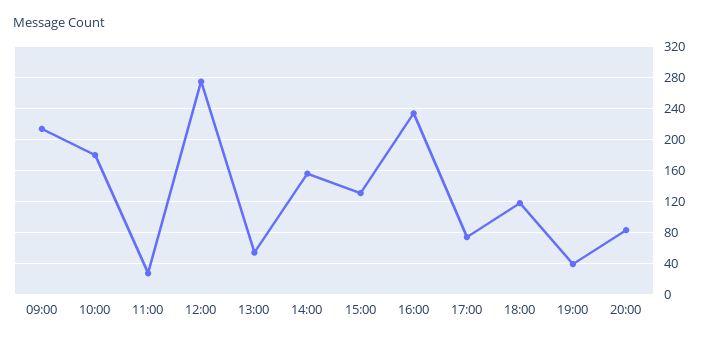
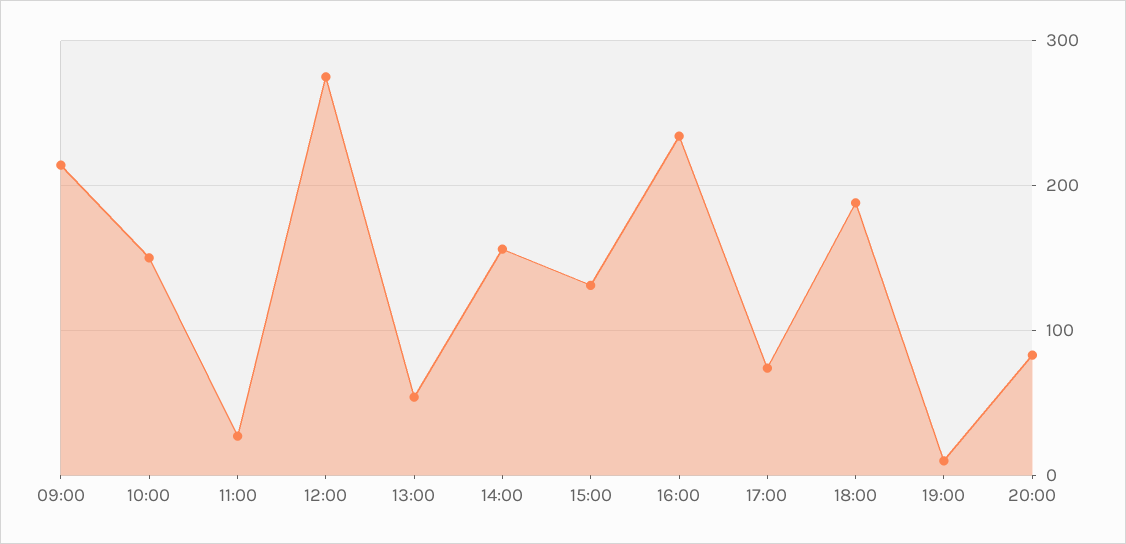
10:00: 180 -> 150
18:00: 120 -> 190
19:00: 40 -> 10

